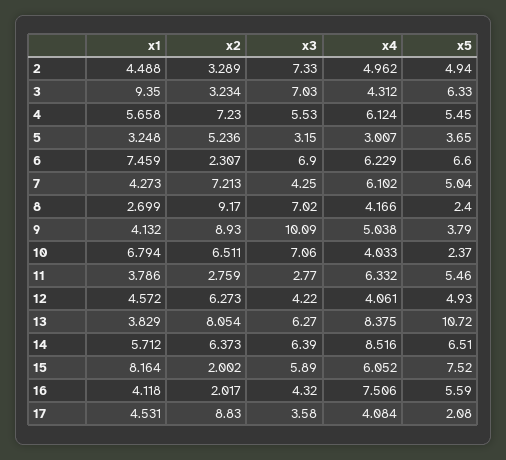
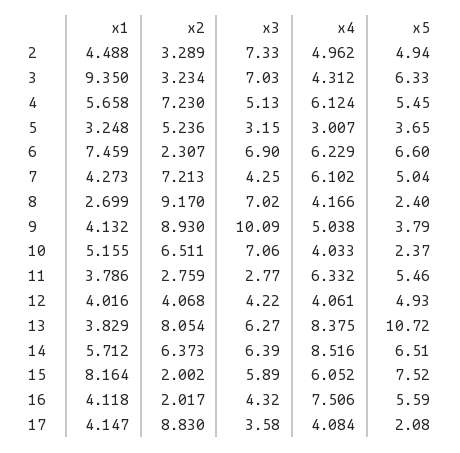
x3, 4: 5.53 -> 5.13
x1, 10: 6.794 -> 5.155
x1, 12: 4.572 -> 4.016
x2, 12: 6.273 -> 4.068
x1, 17: 4.531 -> 4.147

